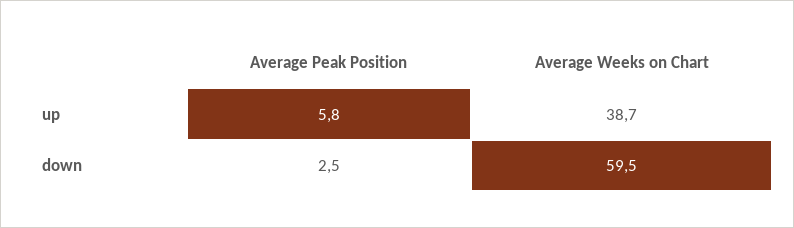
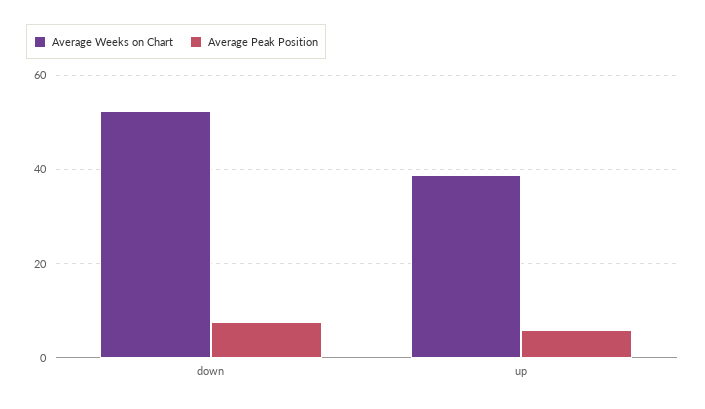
Average Peak Position, down: 2.5 -> 8
Average Weeks on Chart, down: 59.5 -> 52

